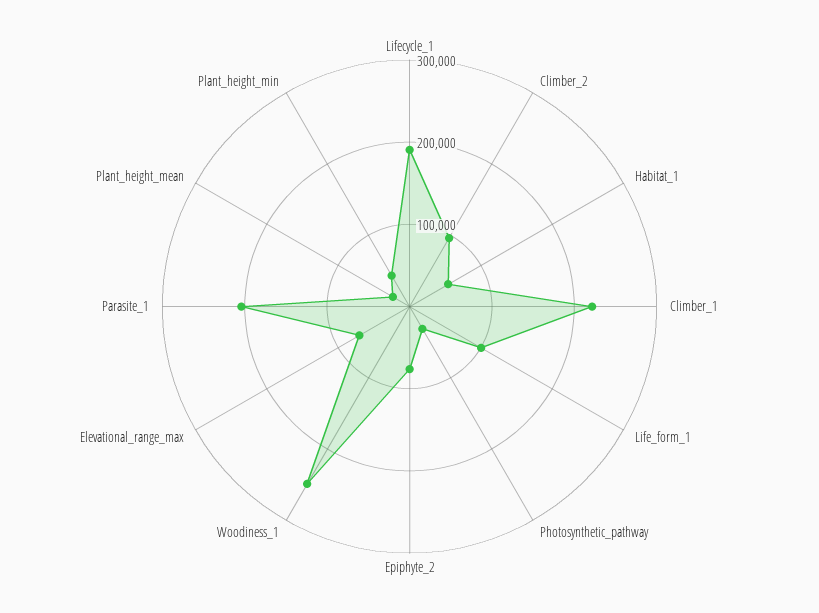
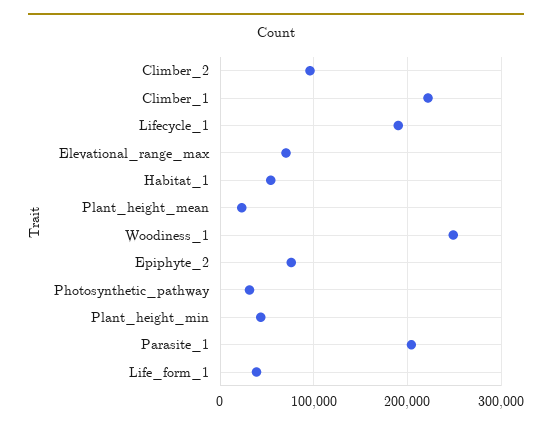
Life_form_1: 100000 -> 40000

